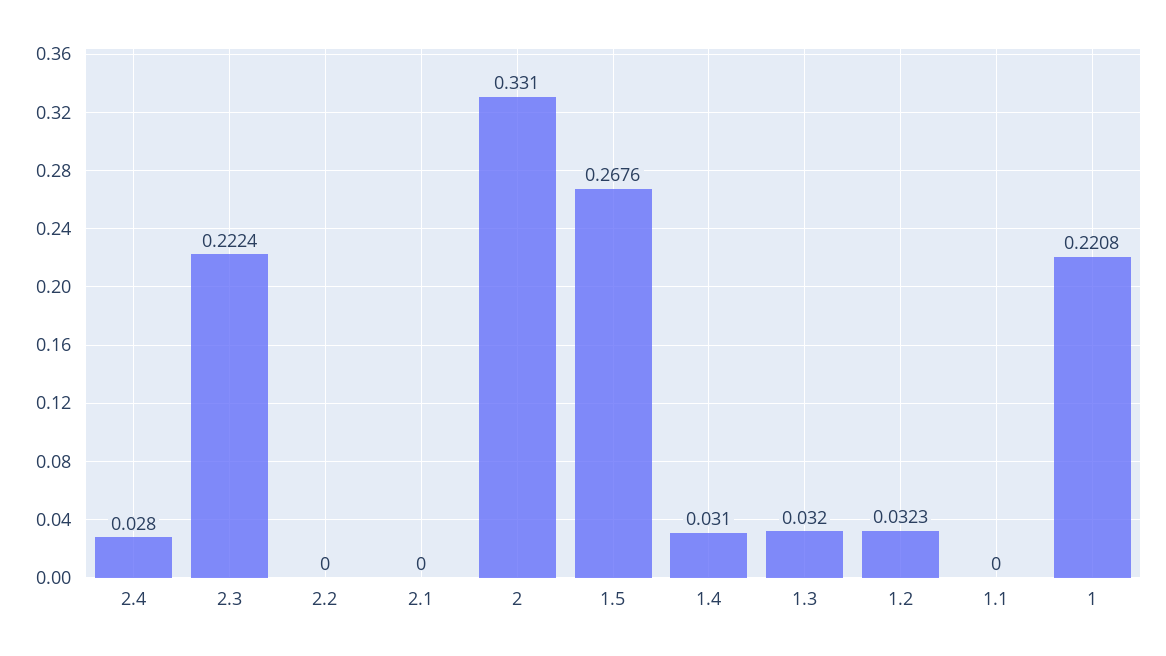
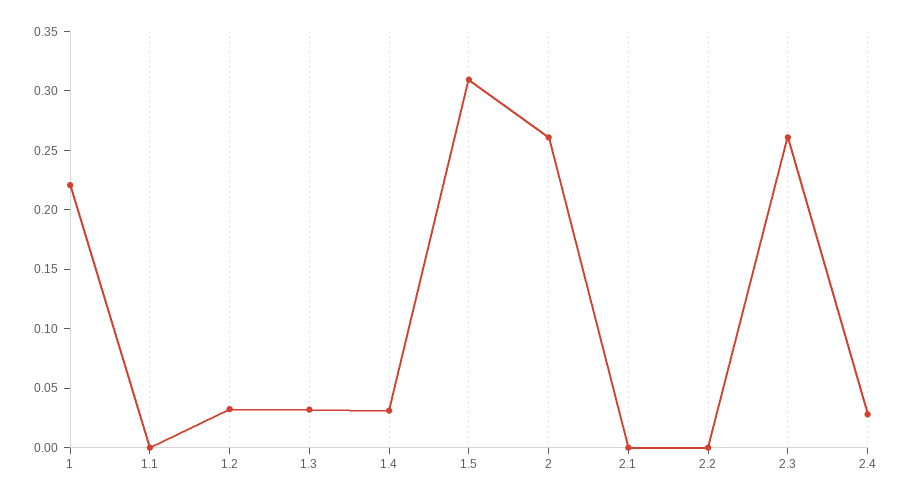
2.3: 0.2224 -> 0.26
2: 0.331 -> 0.26
1.5: 0.2676 -> 0.31

